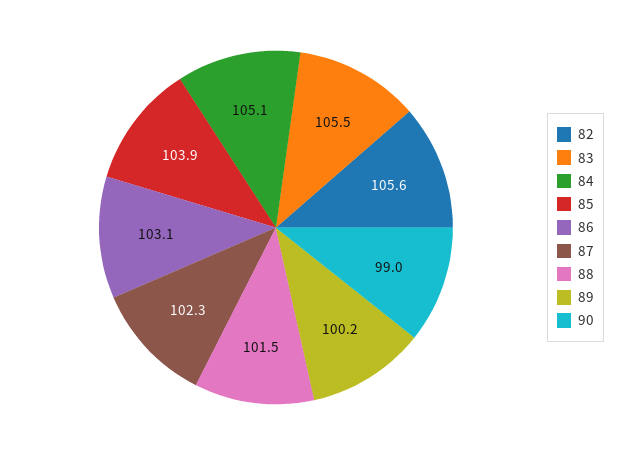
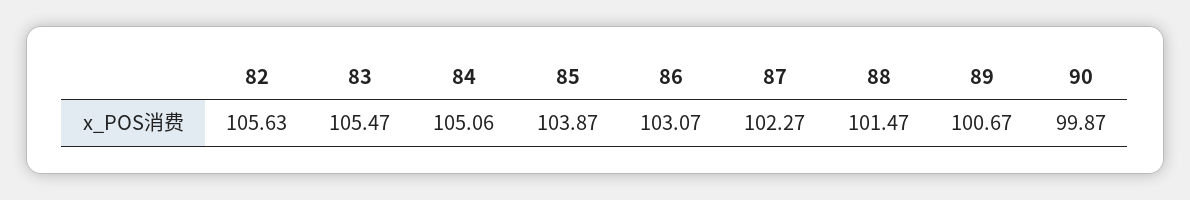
89: 100.2 -> 100.67
90: 99 -> 99.87

